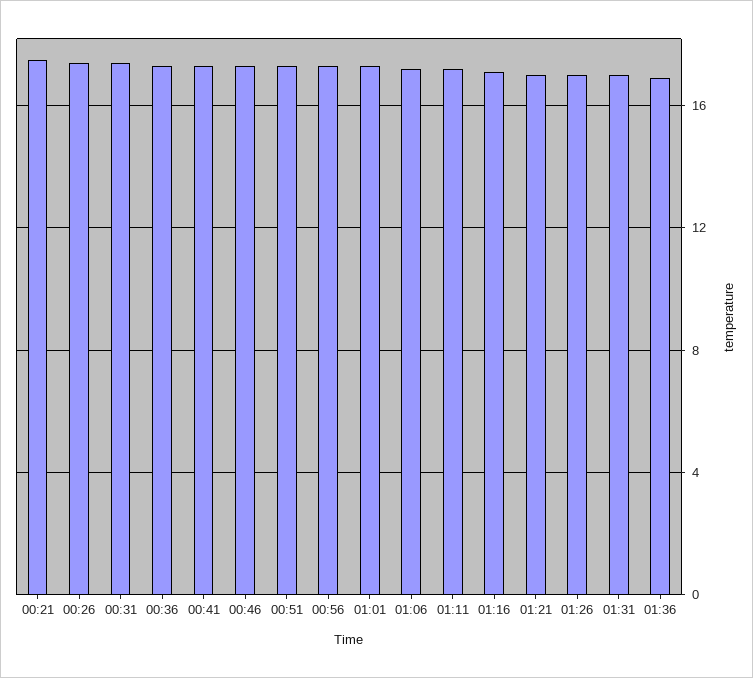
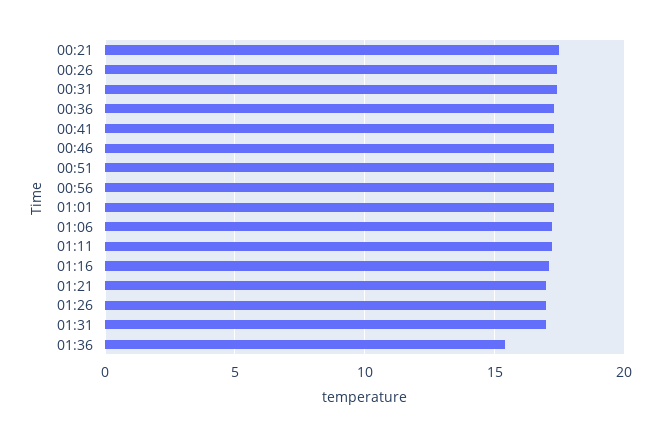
01:36: 17 -> 15.5

